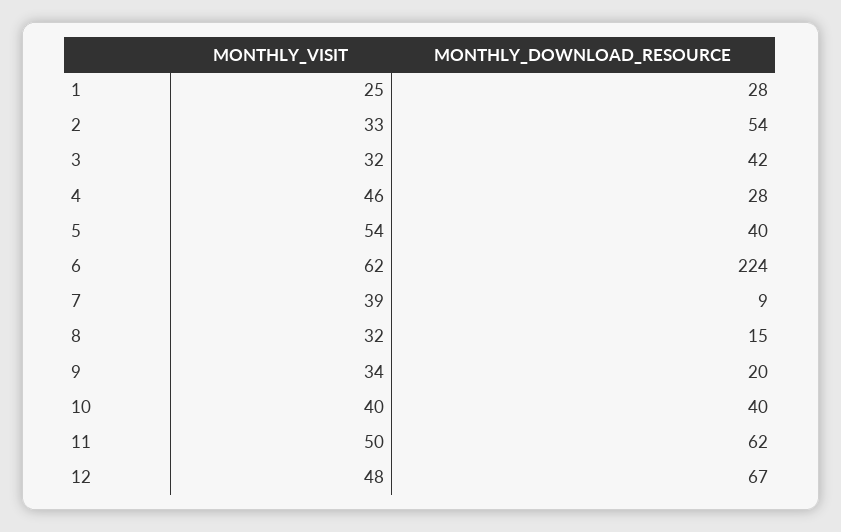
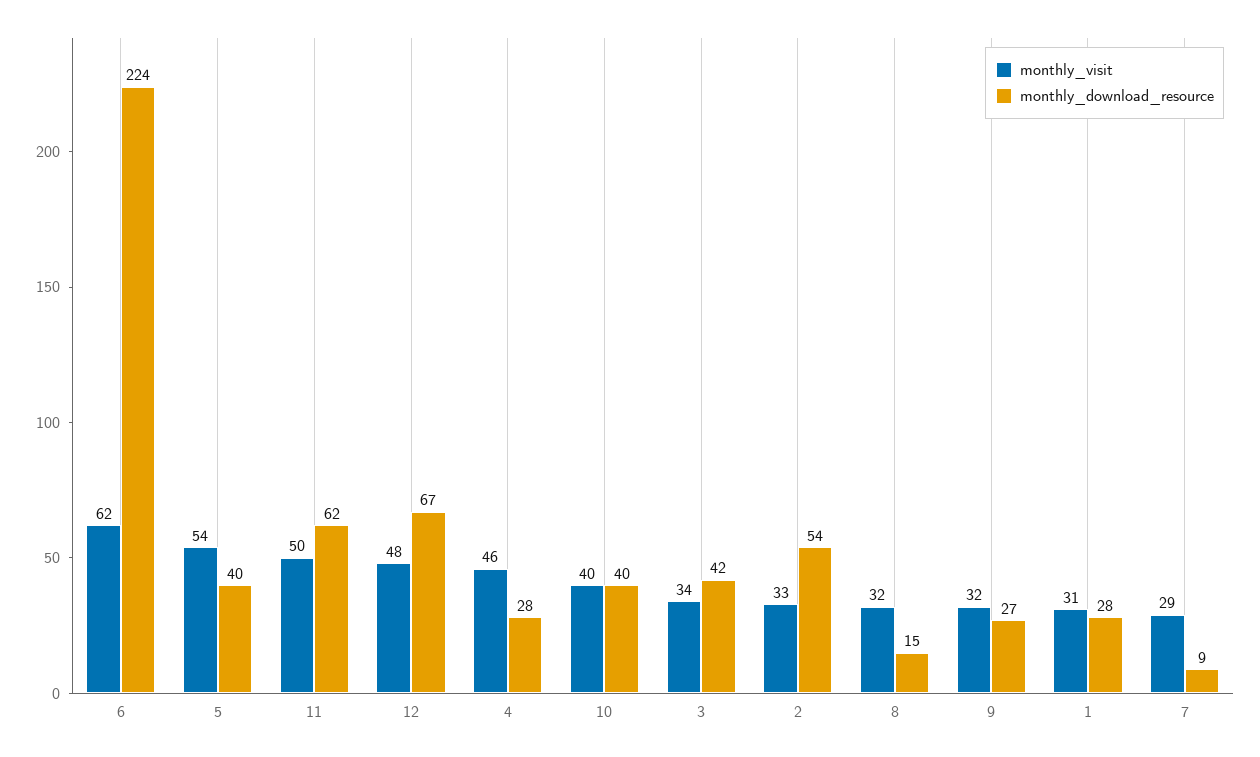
MONTHLY_VISIT, 1: 25 -> 31
MONTHLY_VISIT, 3: 32 -> 34
MONTHLY_VISIT, 7: 39 -> 29
MONTHLY_VISIT, 9: 34 -> 32
MONTHLY_DOWNLOAD_RESOURCE, 9: 20 -> 27

